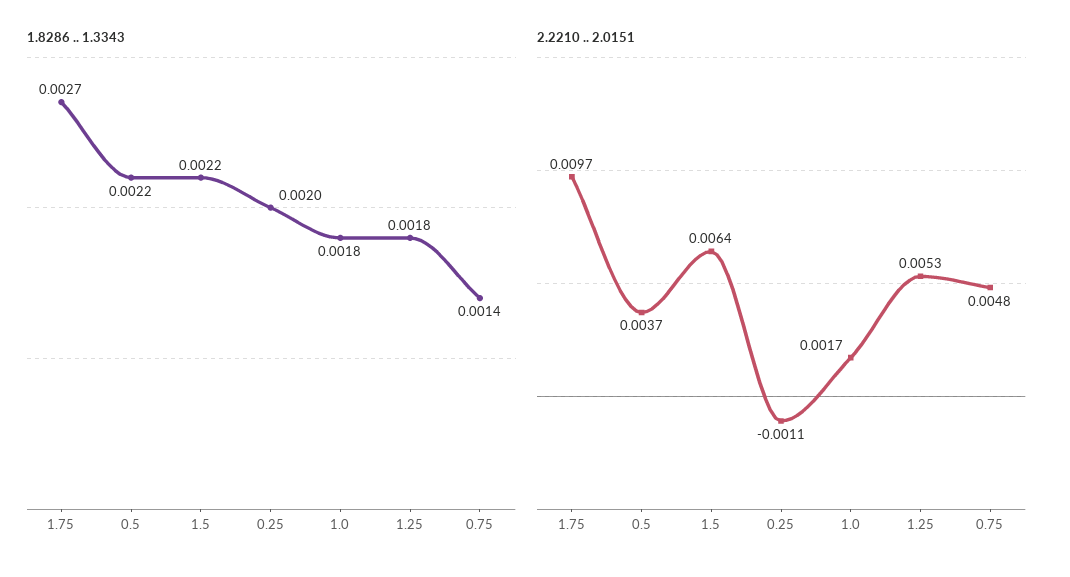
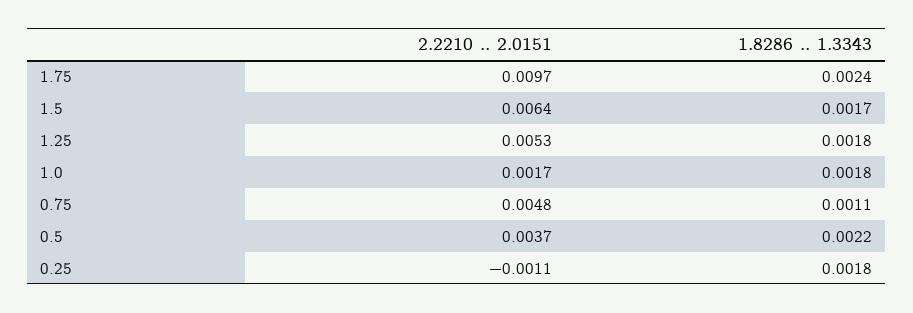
1.8286 .. 1.3343, 1.75: 0.0027 -> 0.0024
1.8286 .. 1.3343, 1.5: 0.0022 -> 0.0017
1.8286 .. 1.3343, 0.25: 0.002 -> 0.0018
1.8286 .. 1.3343, 0.75: 0.0014 -> 0.0011

